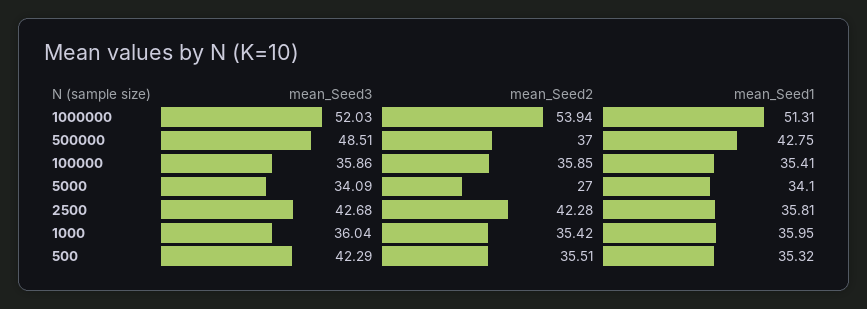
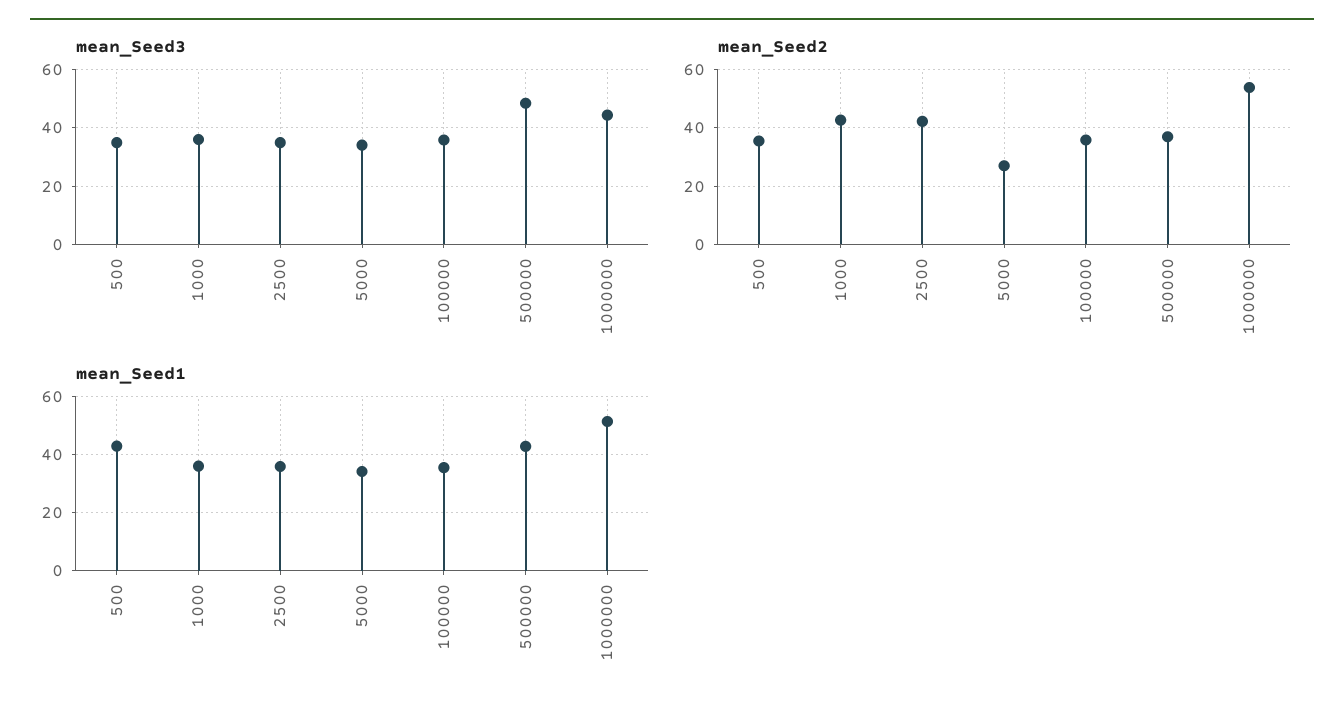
mean_Seed3, 1000000: 52.03 -> 45
mean_Seed3, 2500: 42.68 -> 35
mean_Seed2, 1000: 35.42 -> 42.5
mean_Seed3, 500: 42.29 -> 35
mean_Seed1, 500: 35.32 -> 42.5

